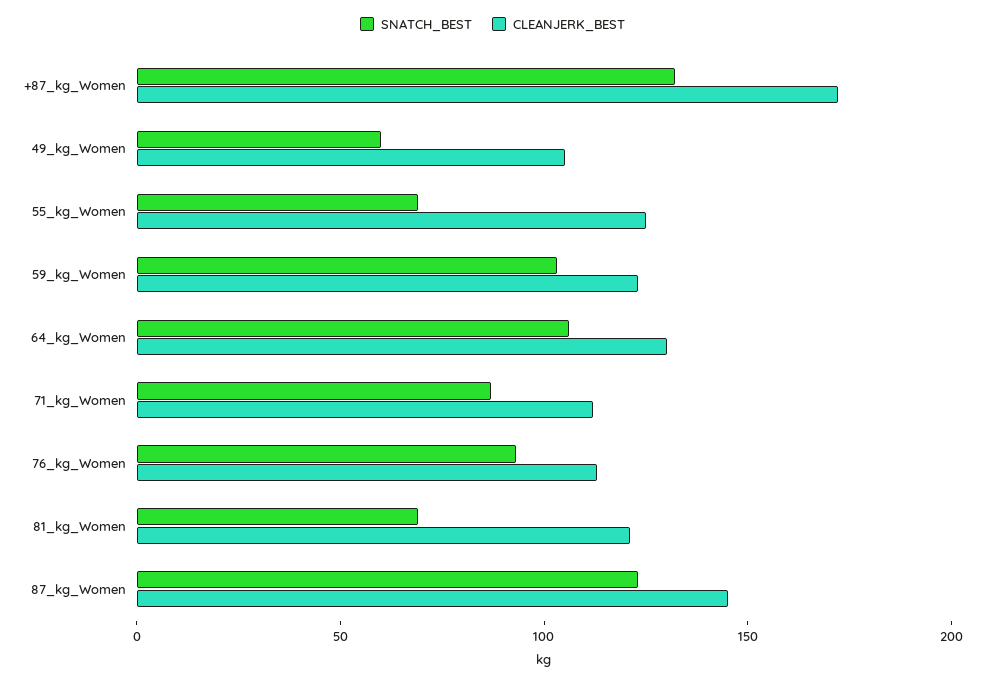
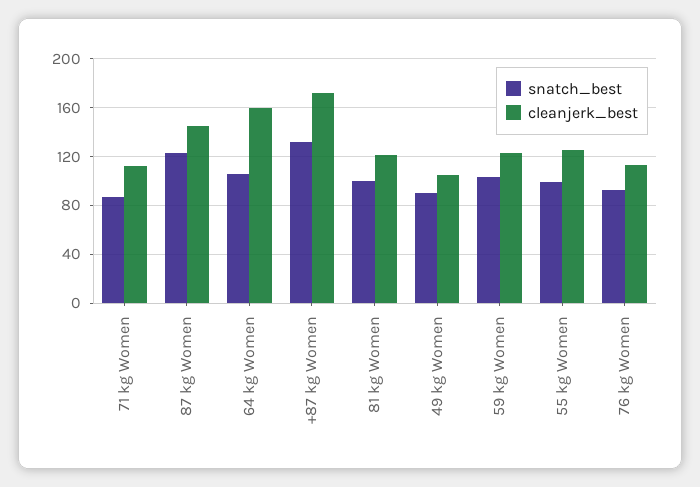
SNATCH_BEST, 49_kg_Women: 60 -> 90
SNATCH_BEST, 55_kg_Women: 70 -> 100
CLEANJERK_BEST, 64_kg_Women: 130 -> 160
SNATCH_BEST, 81_kg_Women: 70 -> 100

